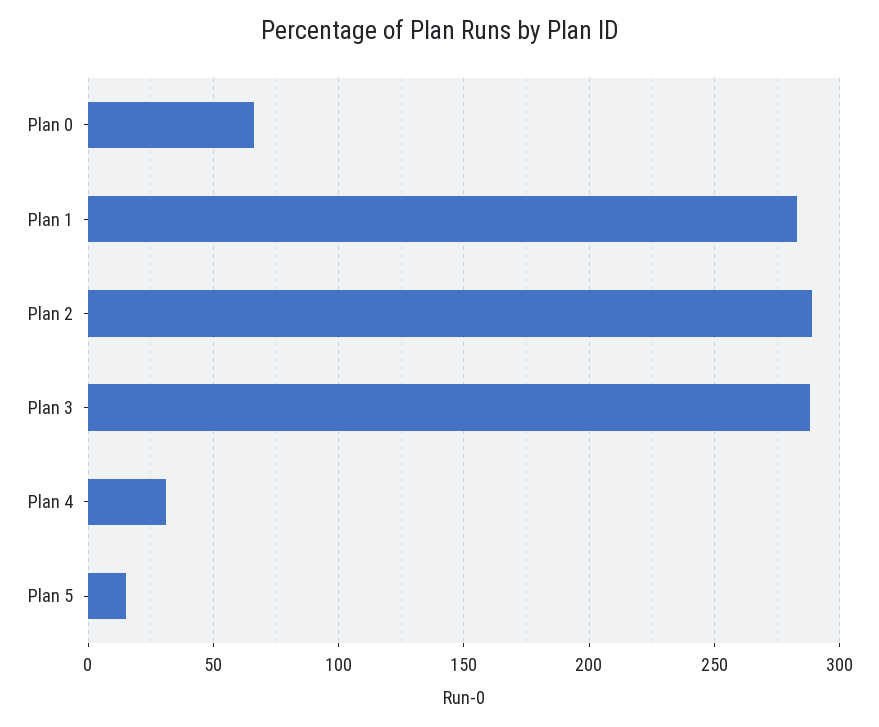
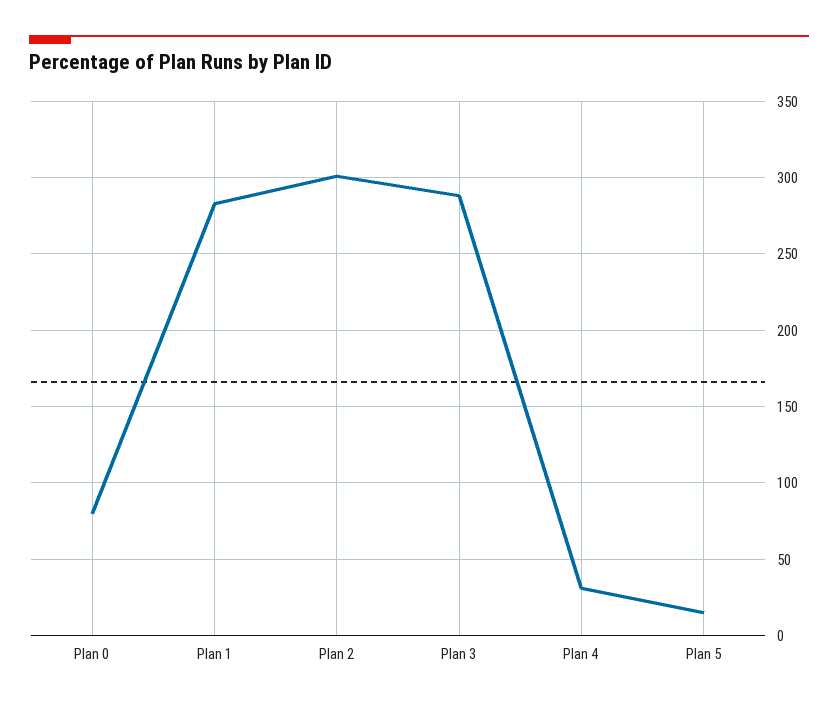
Plan 0: 65 -> 80
Plan 2: 290 -> 300

